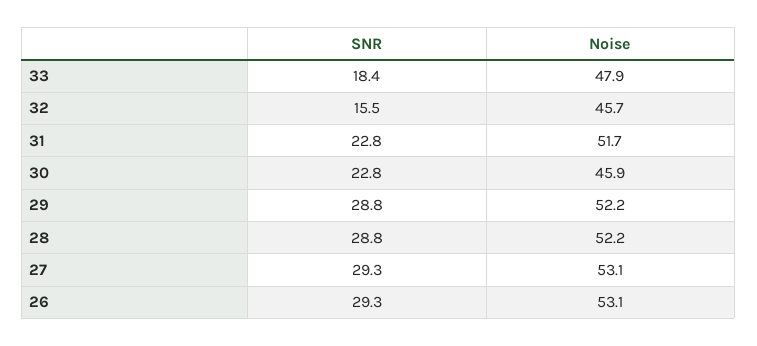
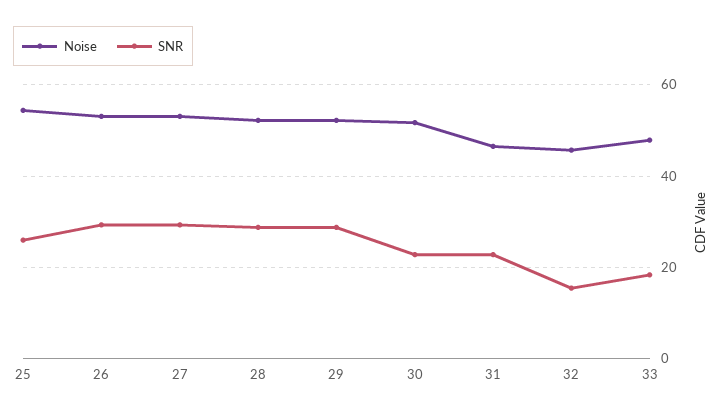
Noise, 31: 51.7 -> 46
Noise, 30: 45.9 -> 52
Noise, 25: none -> 54
SNR, 25: none -> 26

